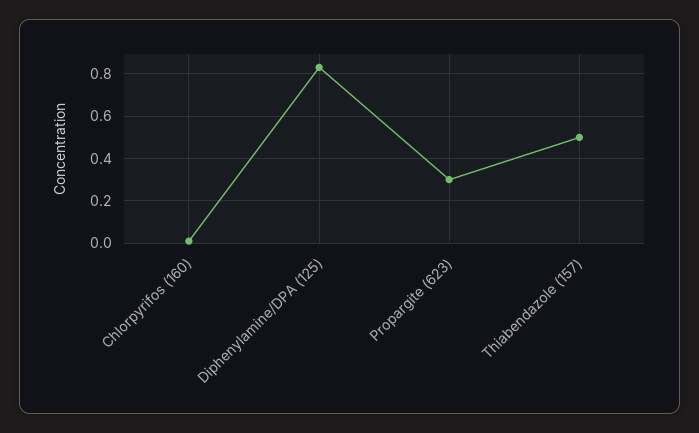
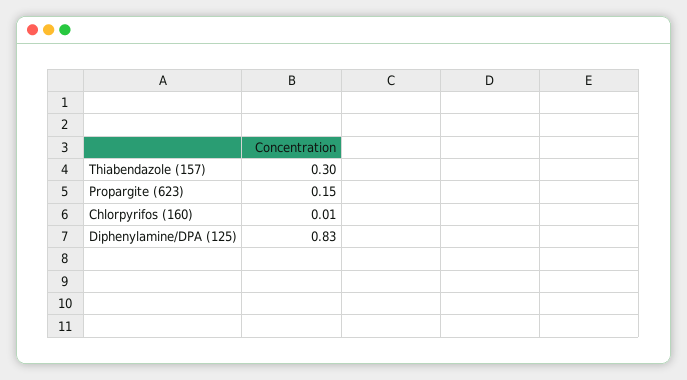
Propargite (623): 0.3 -> 0.15
Thiabendazole (157): 0.5 -> 0.3

